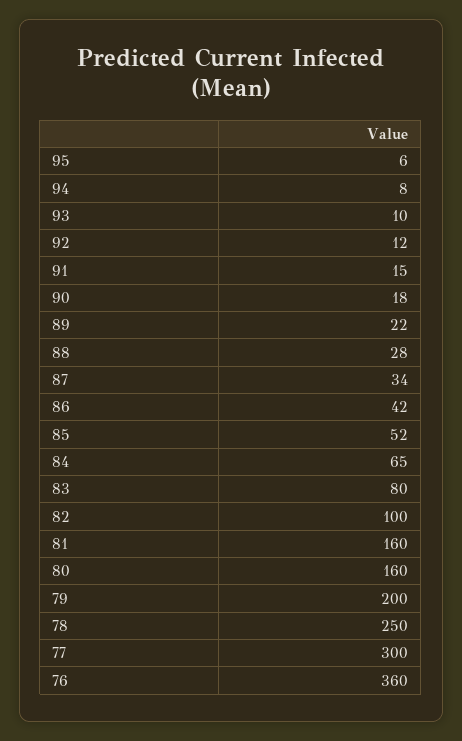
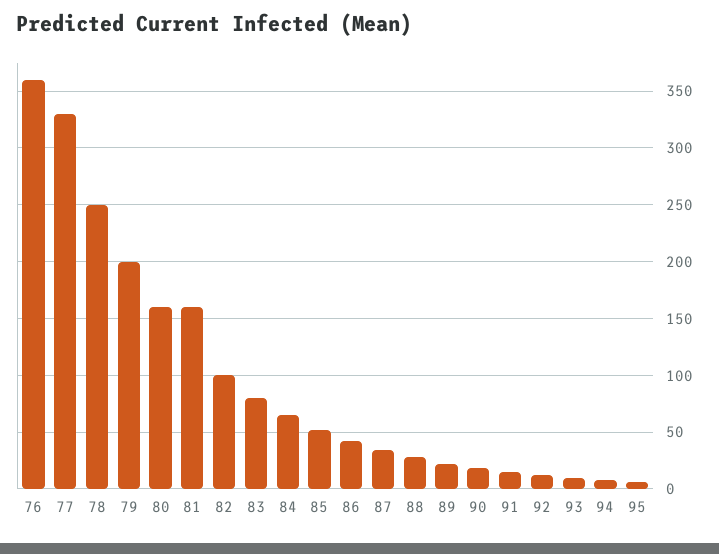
77: 300 -> 330

